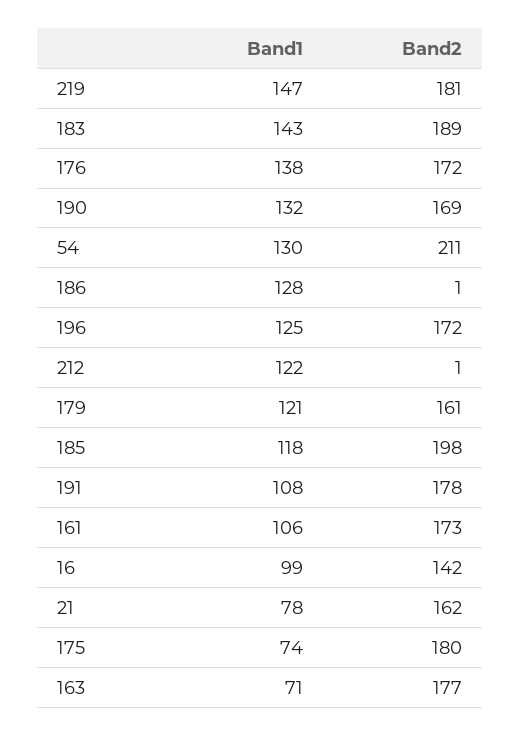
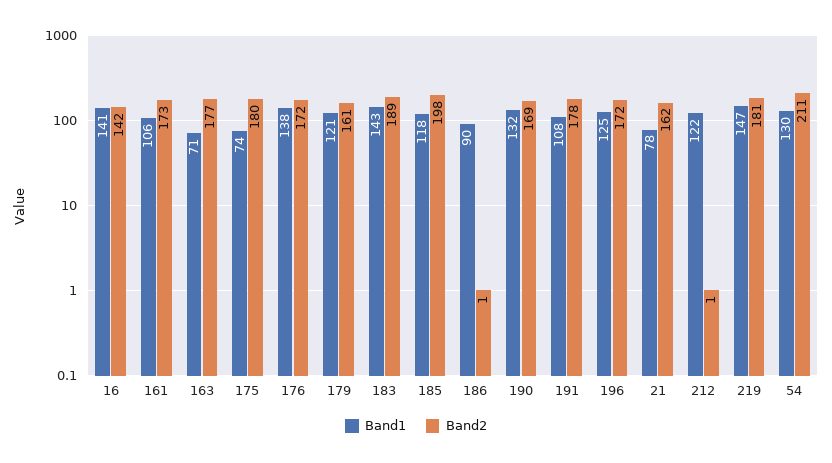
Band1, 186: 128 -> 90
Band1, 16: 99 -> 141

